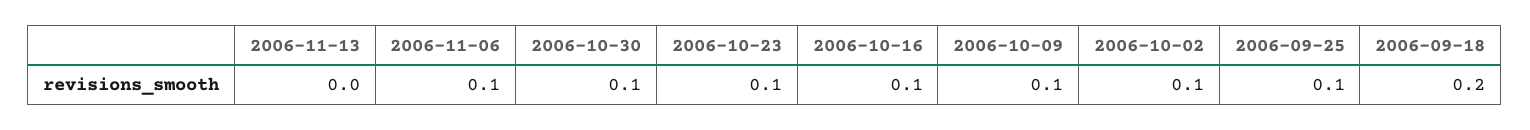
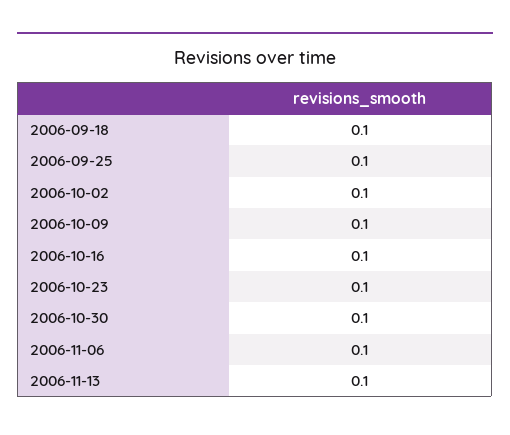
2006-11-13: 0 -> 0.1
2006-09-18: 0.2 -> 0.1

